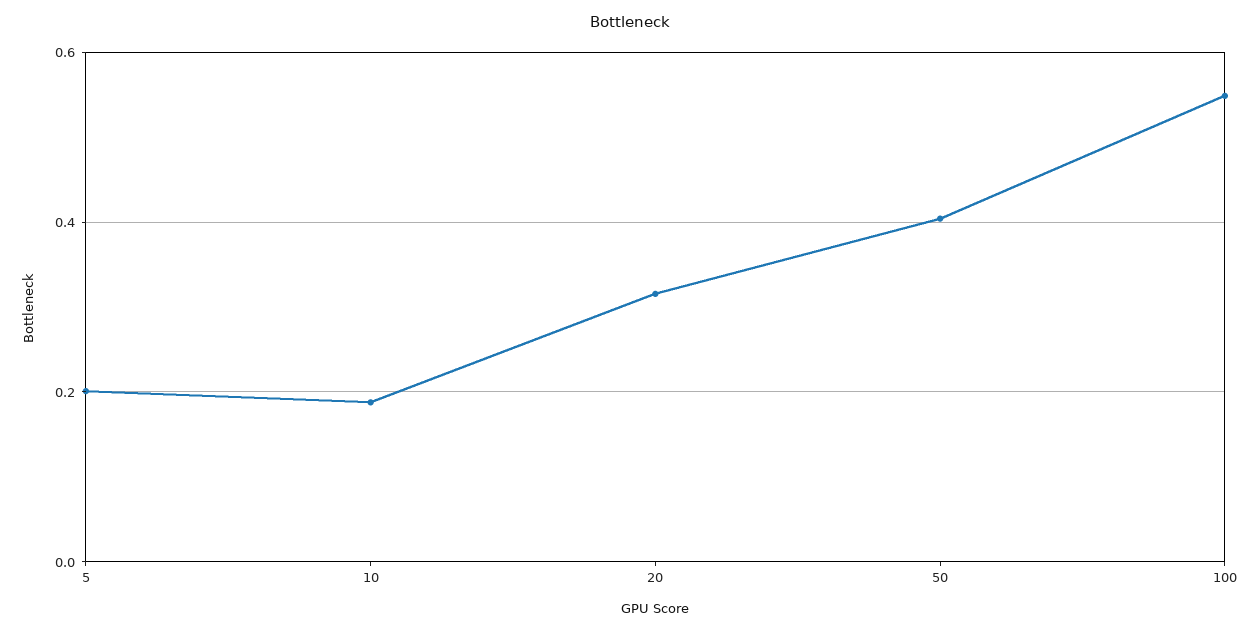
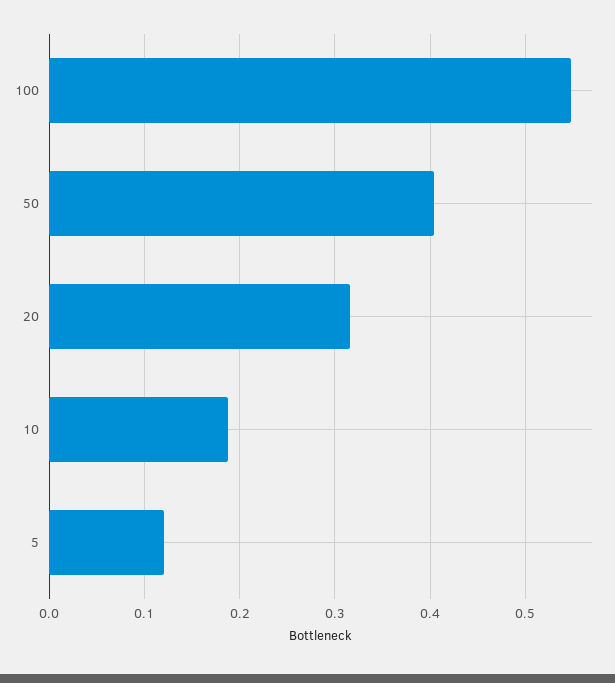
5: 0.2 -> 0.12

